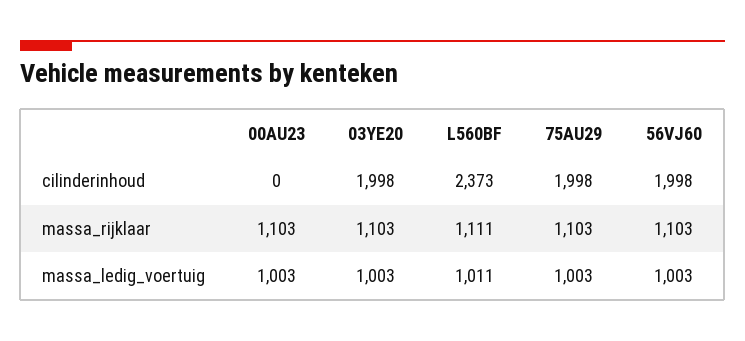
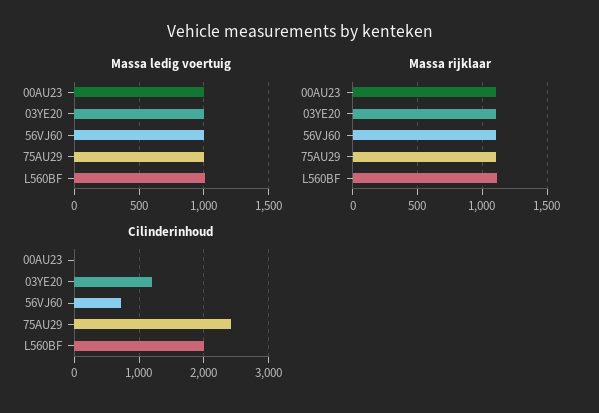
cilinderinhoud, 03YE20: 1998 -> 1200
cilinderinhoud, L560BF: 2373 -> 2000
cilinderinhoud, 75AU29: 1998 -> 2400
cilinderinhoud, 56VJ60: 1998 -> 700

